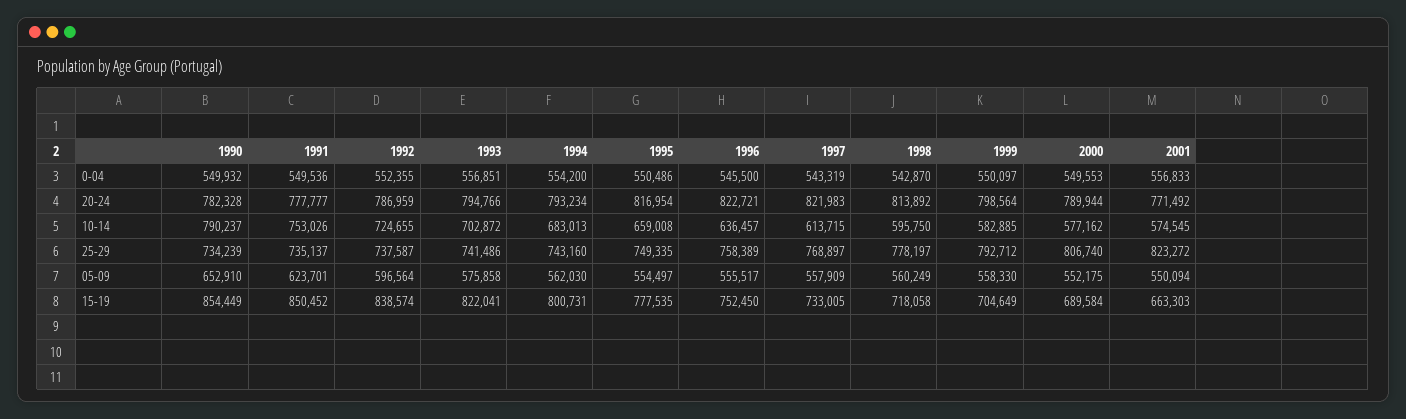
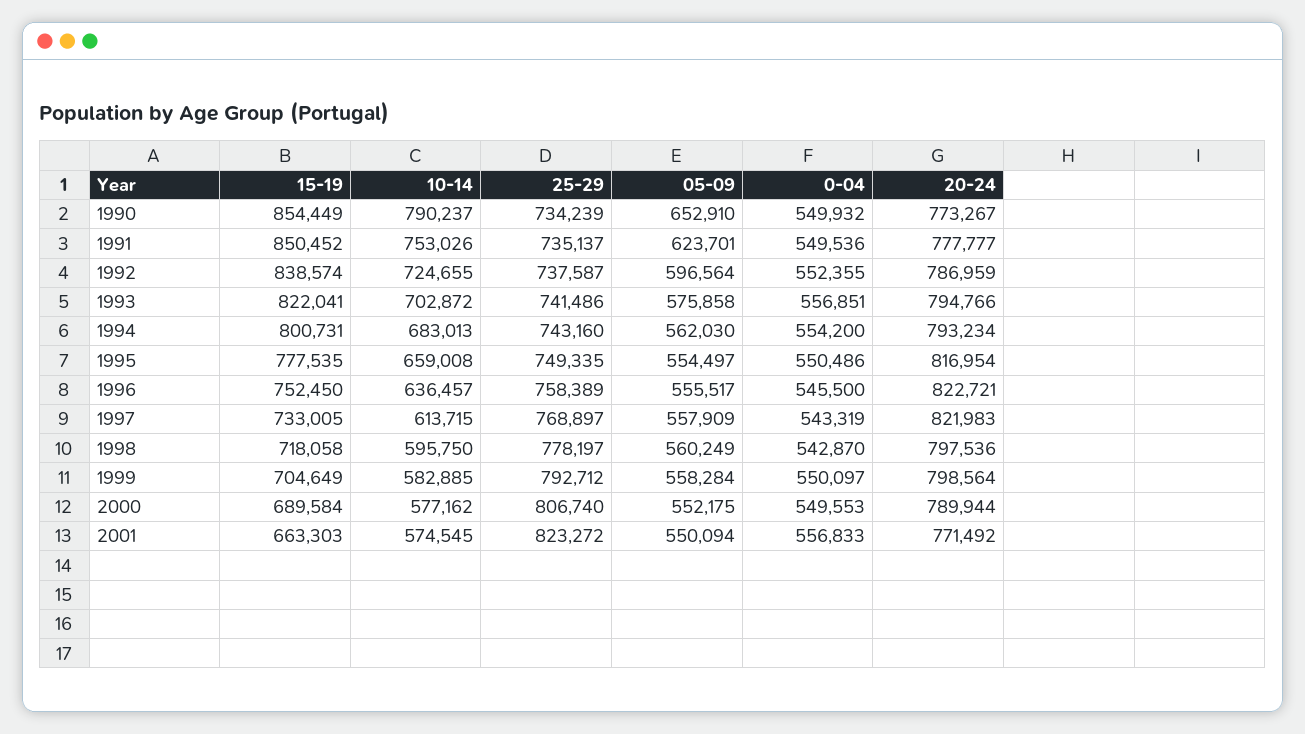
1990, 20-24: 782328 -> 773267
1998, 20-24: 813892 -> 797536
1999, 05-09: 558330 -> 558284

